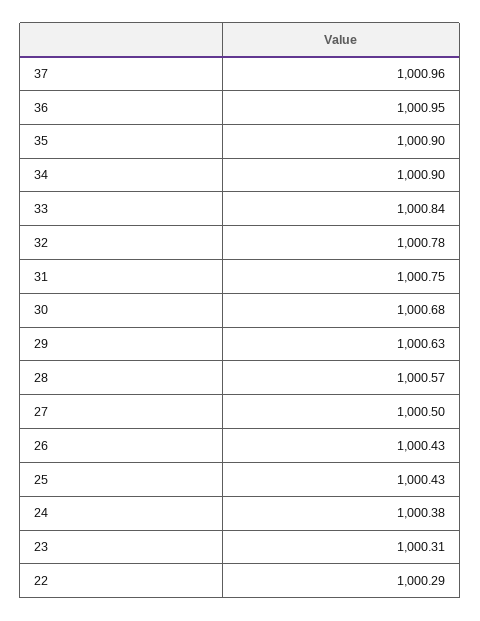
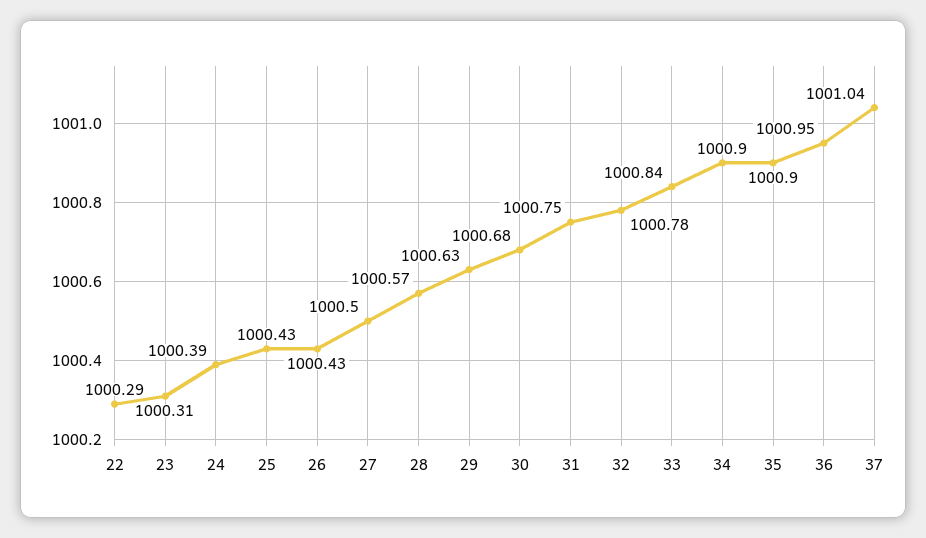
37: 1000.96 -> 1001.04
24: 1000.38 -> 1000.39

